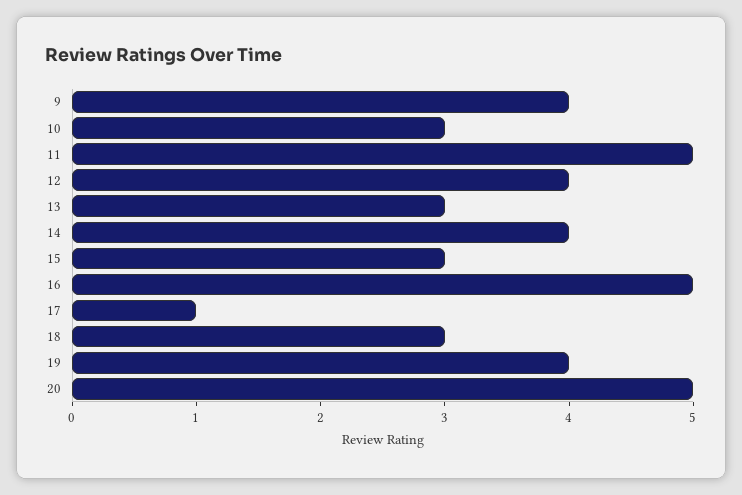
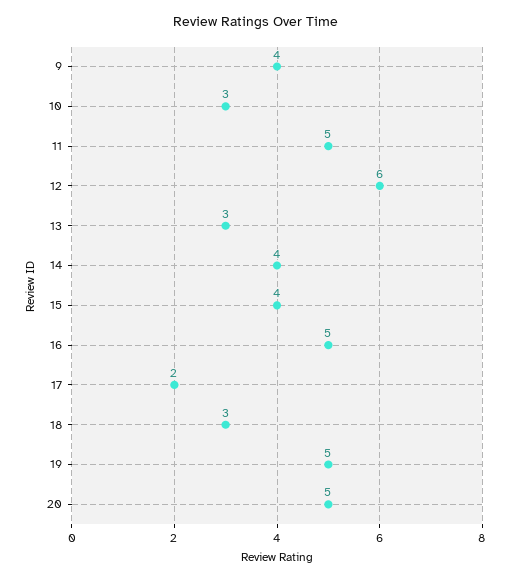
12: 4 -> 6
15: 3 -> 4
17: 1 -> 2
19: 4 -> 5

